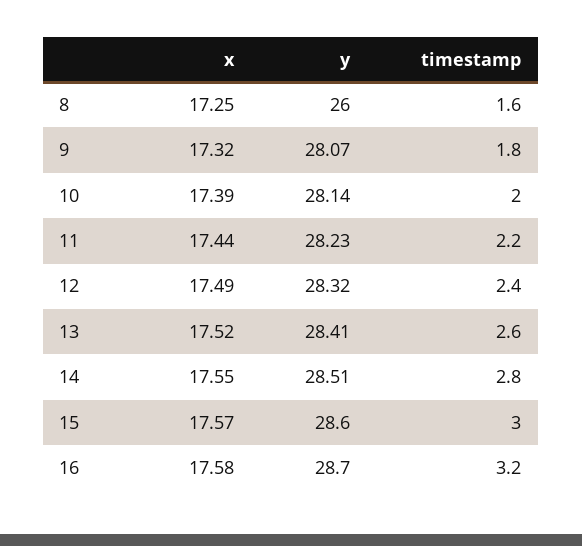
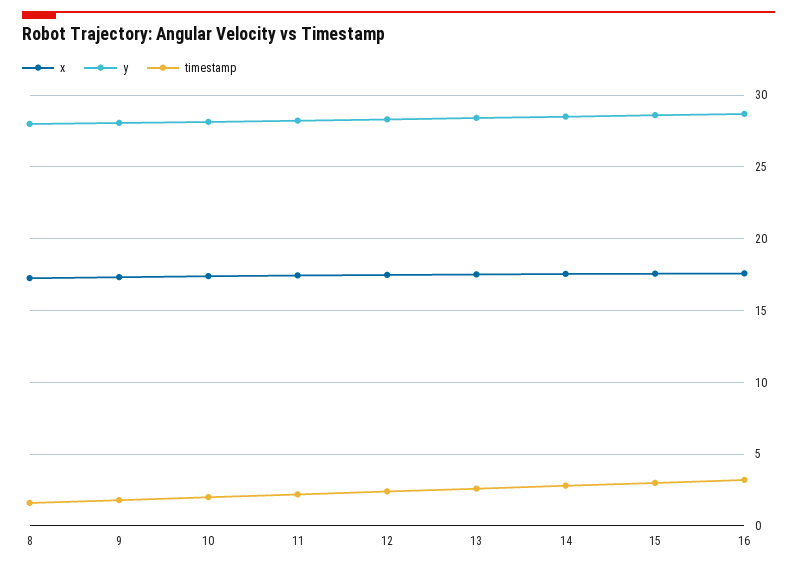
y, 8: 26 -> 28

